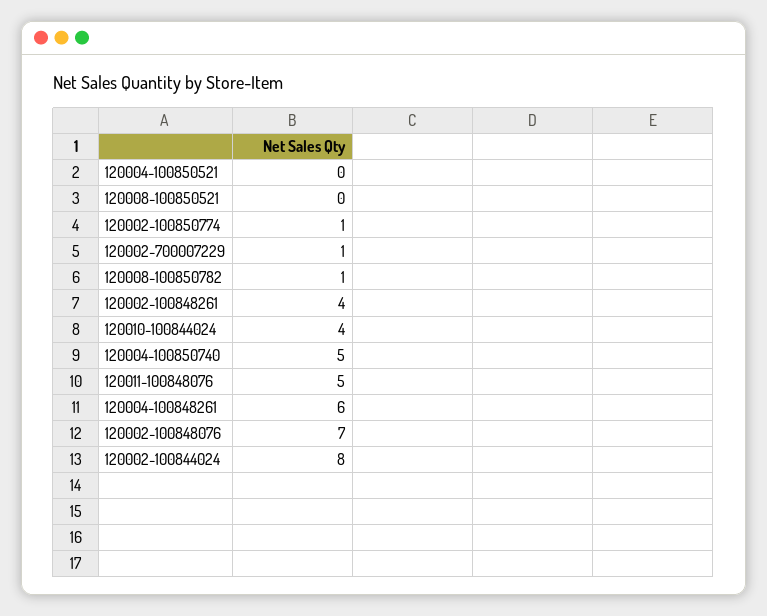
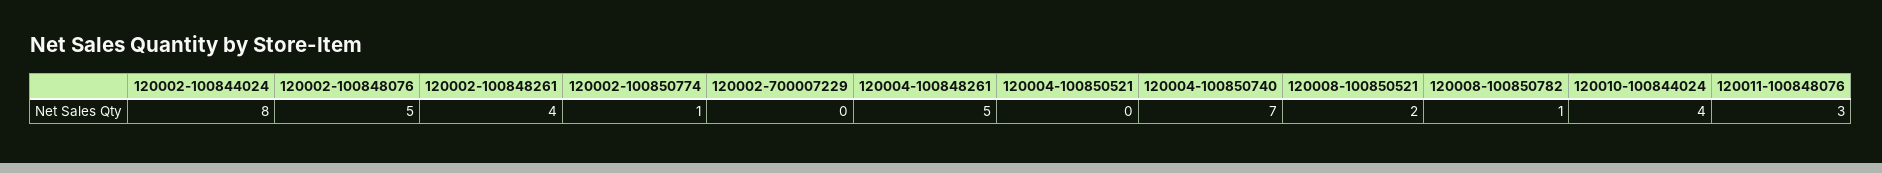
120008-100850521: 0 -> 2
120002-700007229: 1 -> 0
120004-100850740: 5 -> 7
120011-100848076: 5 -> 3
120004-100848261: 6 -> 5
120002-100848076: 7 -> 5

